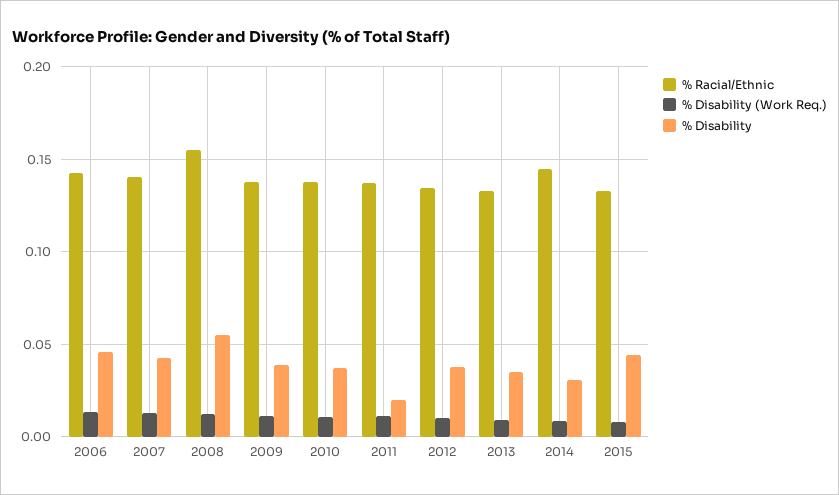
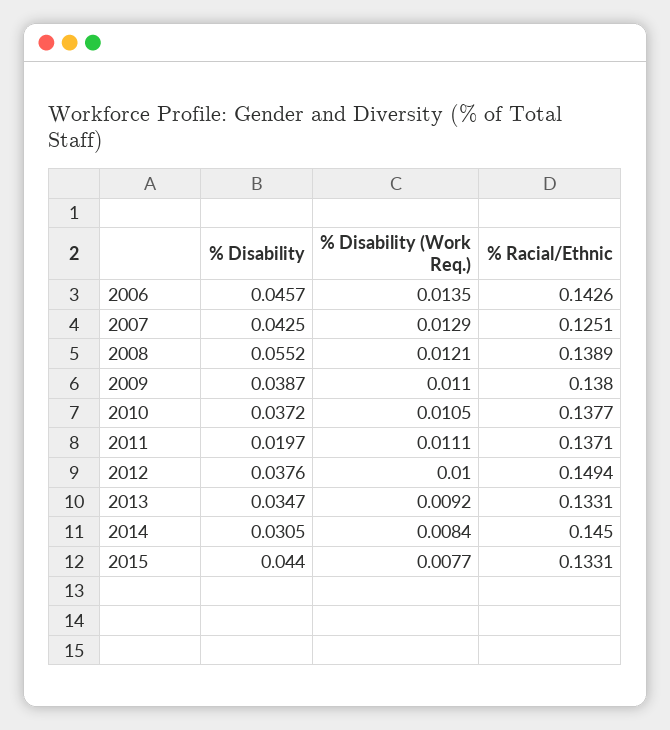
% Racial/Ethnic, 2007: 0.14 -> 0.1251
% Racial/Ethnic, 2008: 0.155 -> 0.1389
% Racial/Ethnic, 2012: 0.135 -> 0.1494

